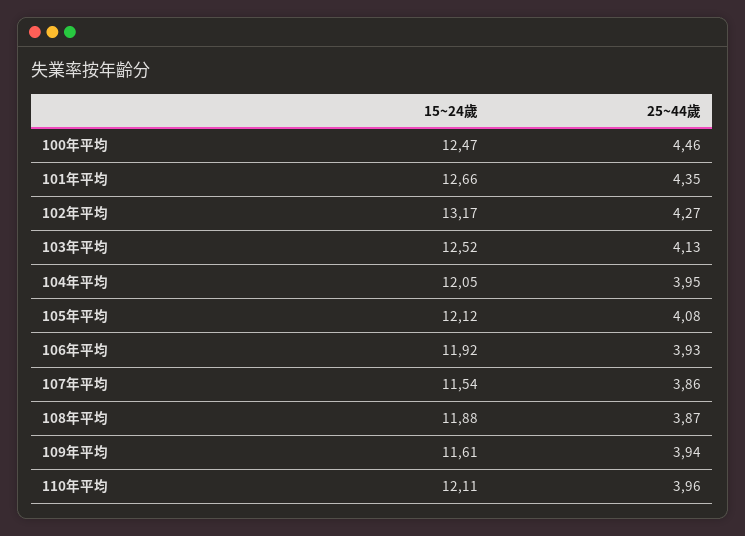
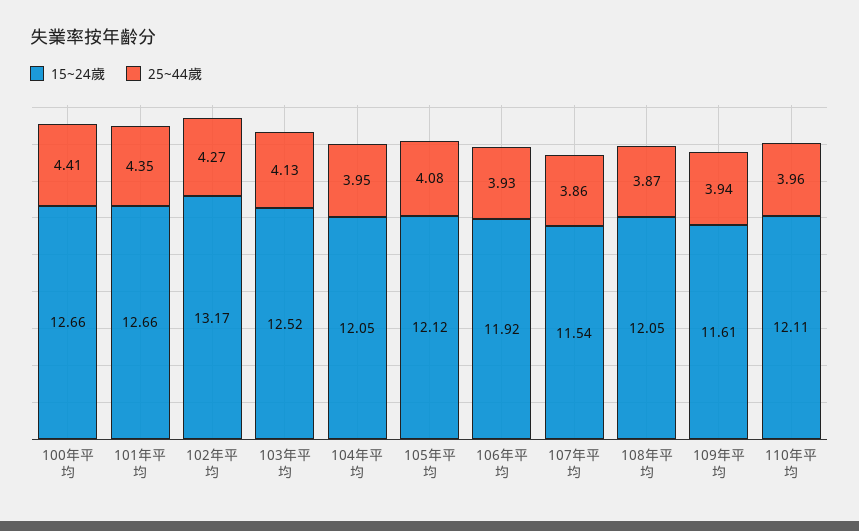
15~24歲, 100年平均: 12.47 -> 12.66
25~44歲, 100年平均: 4.46 -> 4.41
15~24歲, 108年平均: 11.88 -> 12.05

